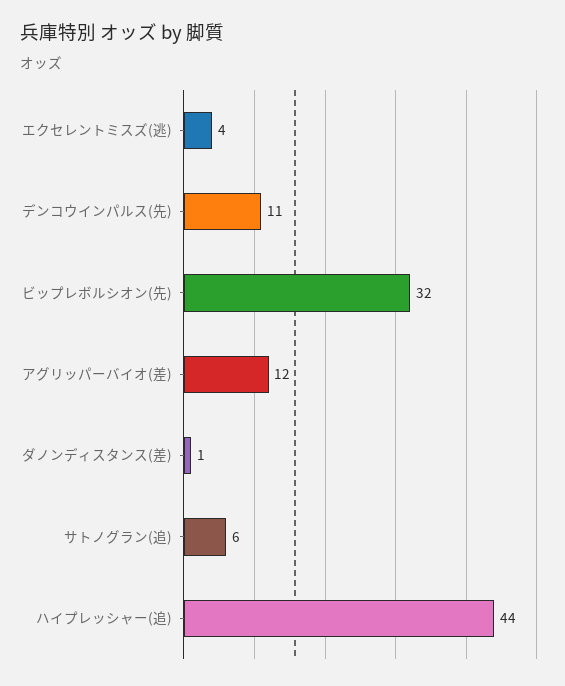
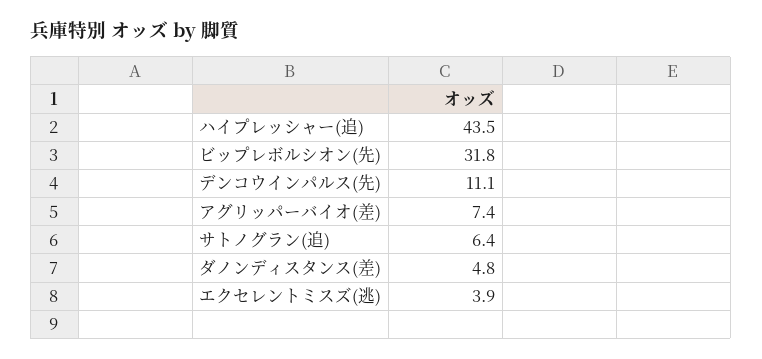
アグリッパーバイオ(差): 12 -> 7.4
ダノンディスタンス(差): 1 -> 4.8

